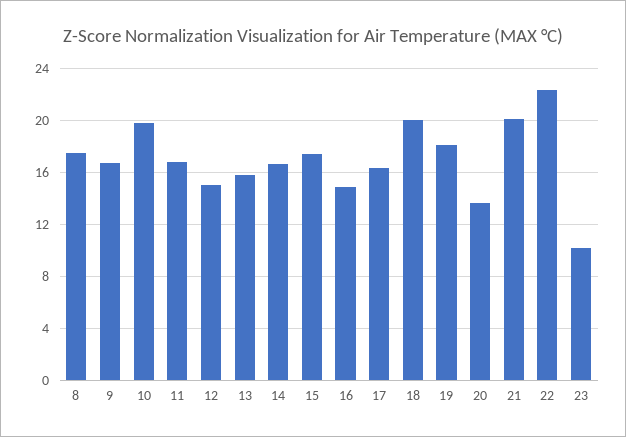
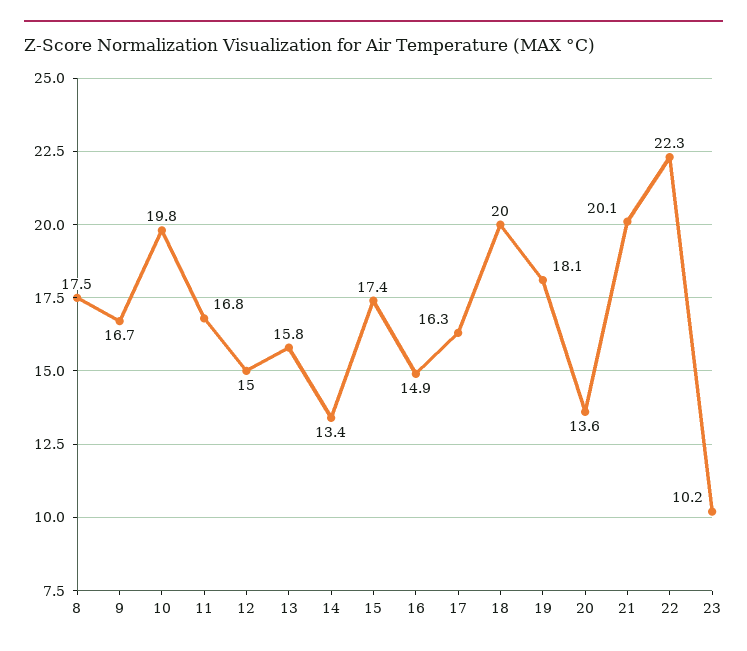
14: 16.5 -> 13.4

